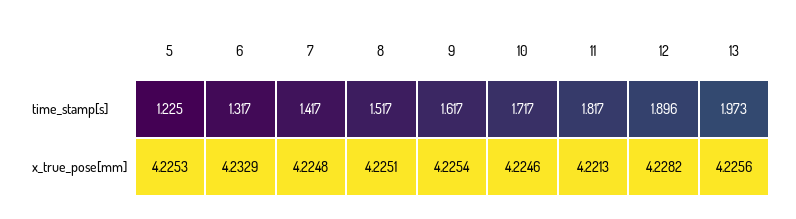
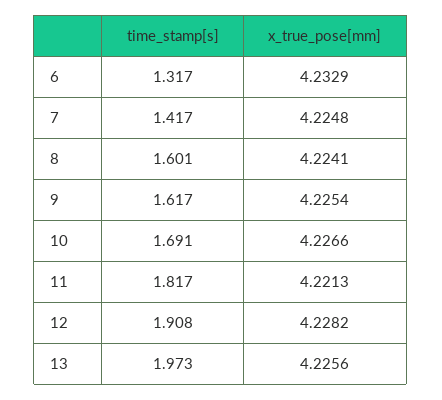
5, time_stamp[s]: 1.225 -> none
8, time_stamp[s]: 1.517 -> 1.601
10, time_stamp[s]: 1.717 -> 1.691
12, time_stamp[s]: 1.896 -> 1.908
5, x_true_pose[mm]: 4.2253 -> none
8, x_true_pose[mm]: 4.2251 -> 4.2241
10, x_true_pose[mm]: 4.2246 -> 4.2266

